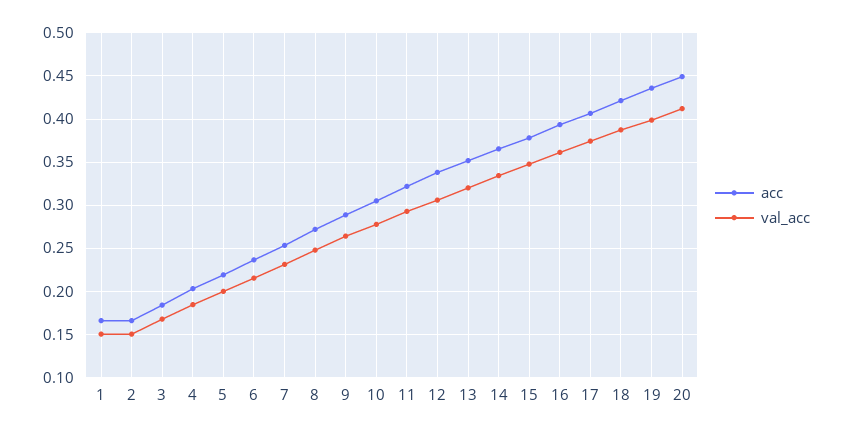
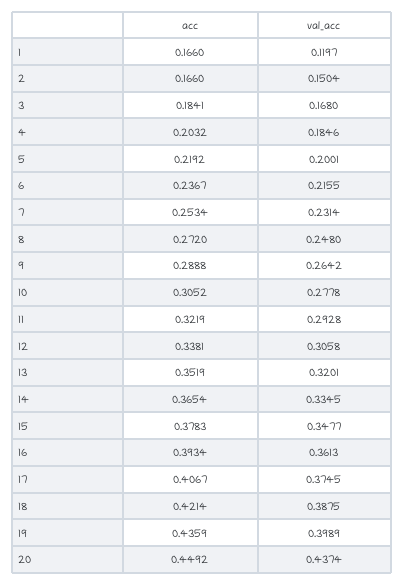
val_acc, 1: 0.15 -> 0.1197
val_acc, 20: 0.41 -> 0.4374

